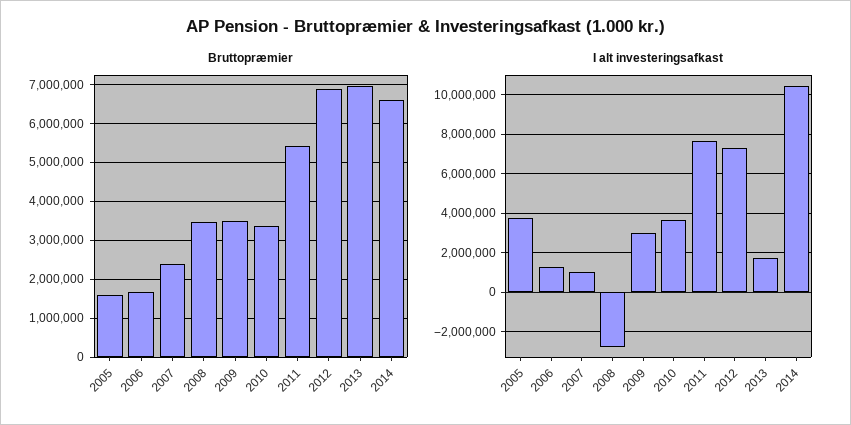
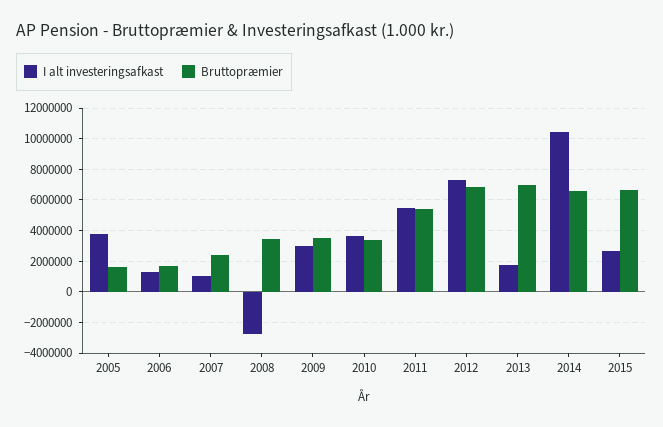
I alt investeringsafkast, 2011: 7500000 -> 5500000
I alt investeringsafkast, 2015: none -> 2500000
Bruttopræmier, 2015: none -> 6500000

